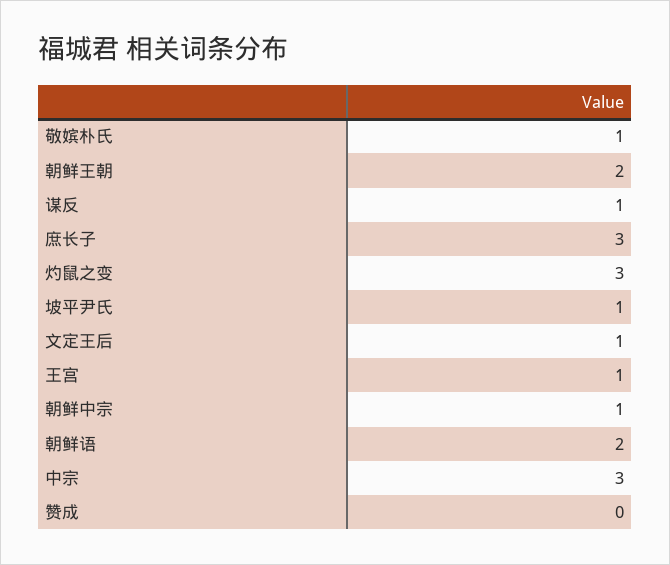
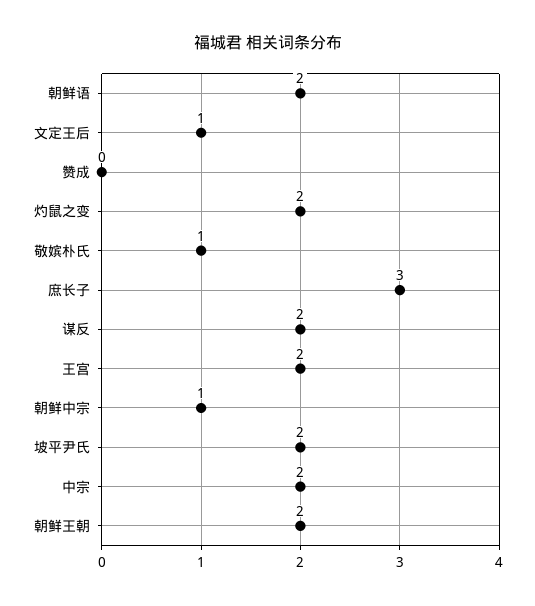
谋反: 1 -> 2
灼鼠之变: 3 -> 2
坡平尹氏: 1 -> 2
王宫: 1 -> 2
中宗: 3 -> 2

